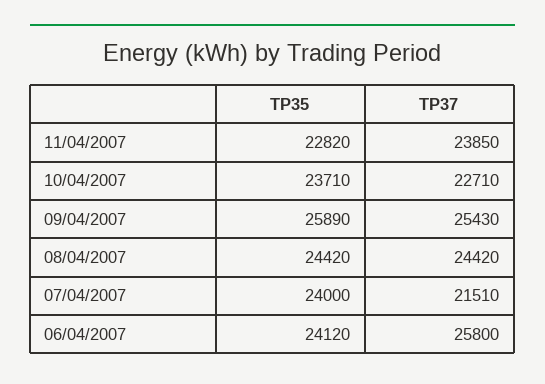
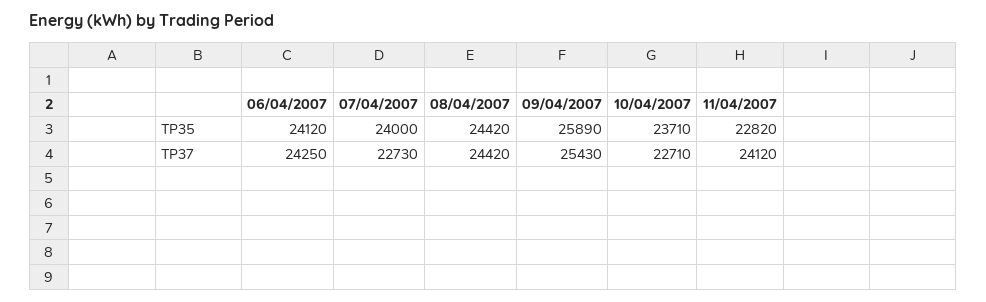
TP37, 11/04/2007: 23850 -> 24120
TP37, 07/04/2007: 21510 -> 22730
TP37, 06/04/2007: 25800 -> 24250

